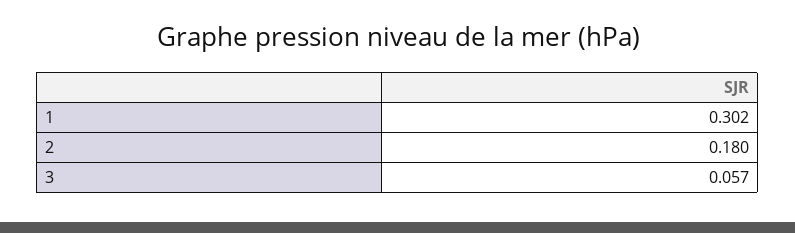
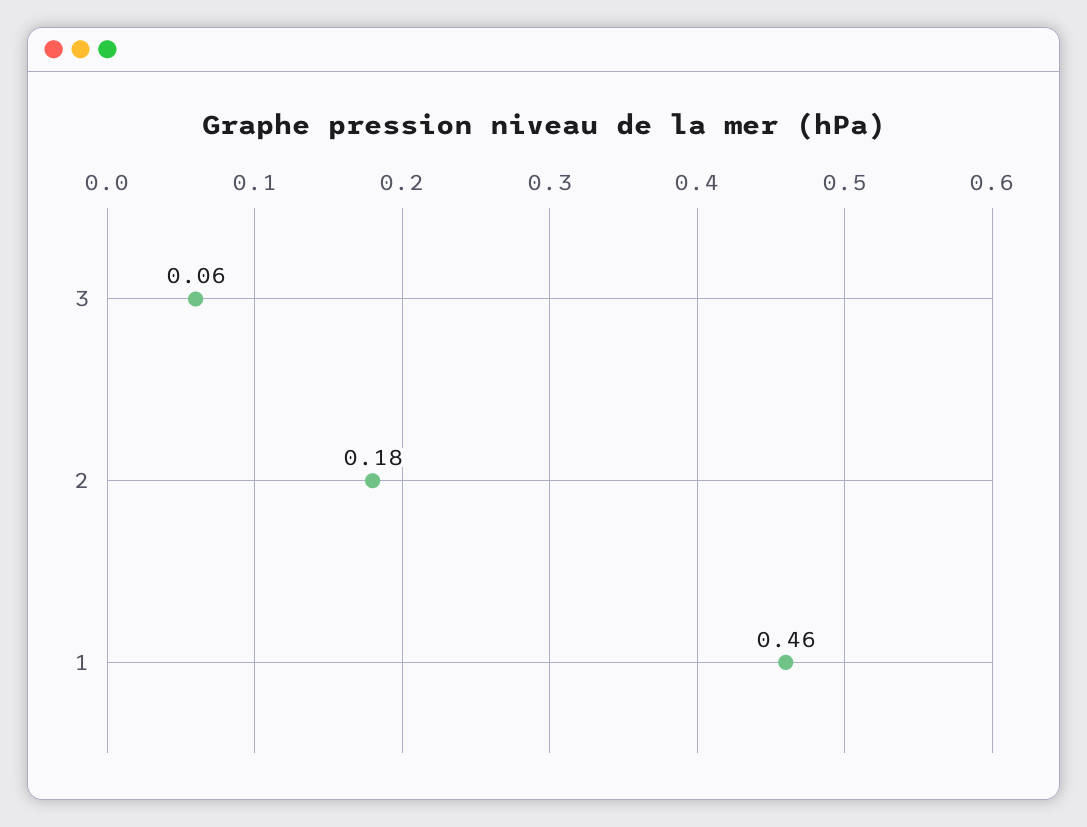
1: 0.302 -> 0.46

